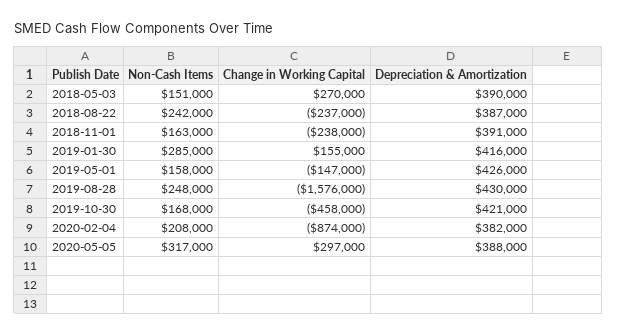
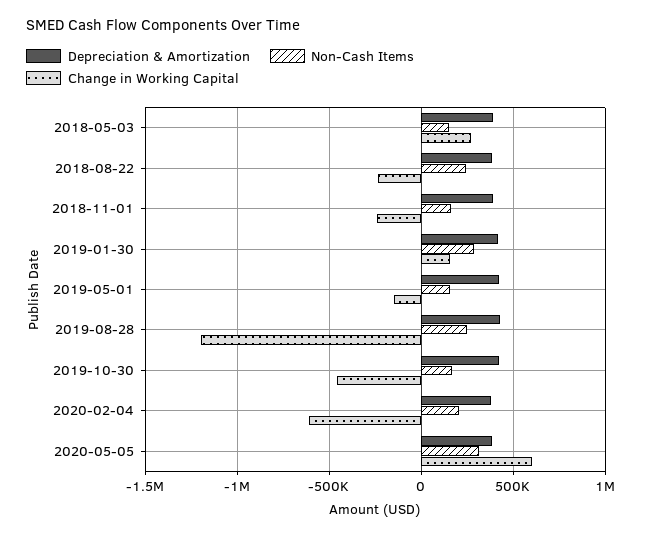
Change in Working Capital, 2019-08-28: -1576000 -> -1200000
Change in Working Capital, 2020-02-04: -874000 -> -600000
Change in Working Capital, 2020-05-05: 297000 -> 600000

